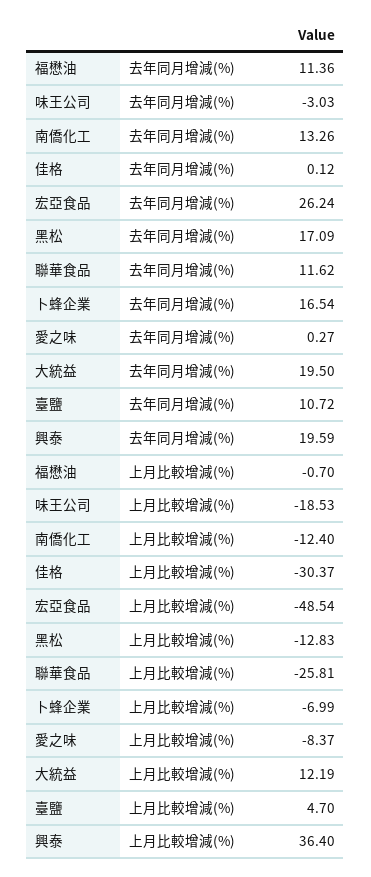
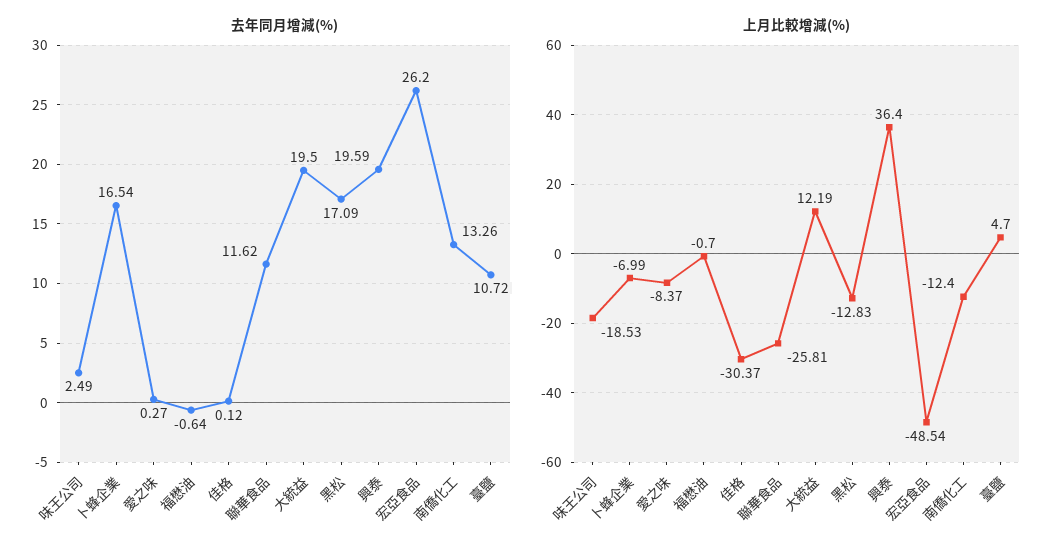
去年同月增減(%), 福懋油: 11.36 -> -0.64
去年同月增減(%), 味王公司: -3.03 -> 2.49
去年同月增減(%), 宏亞食品: 26.24 -> 26.2

